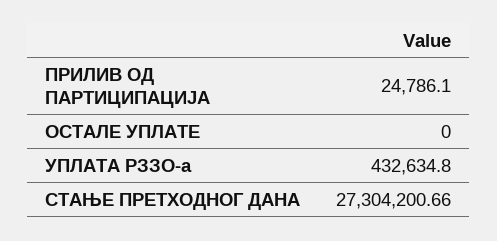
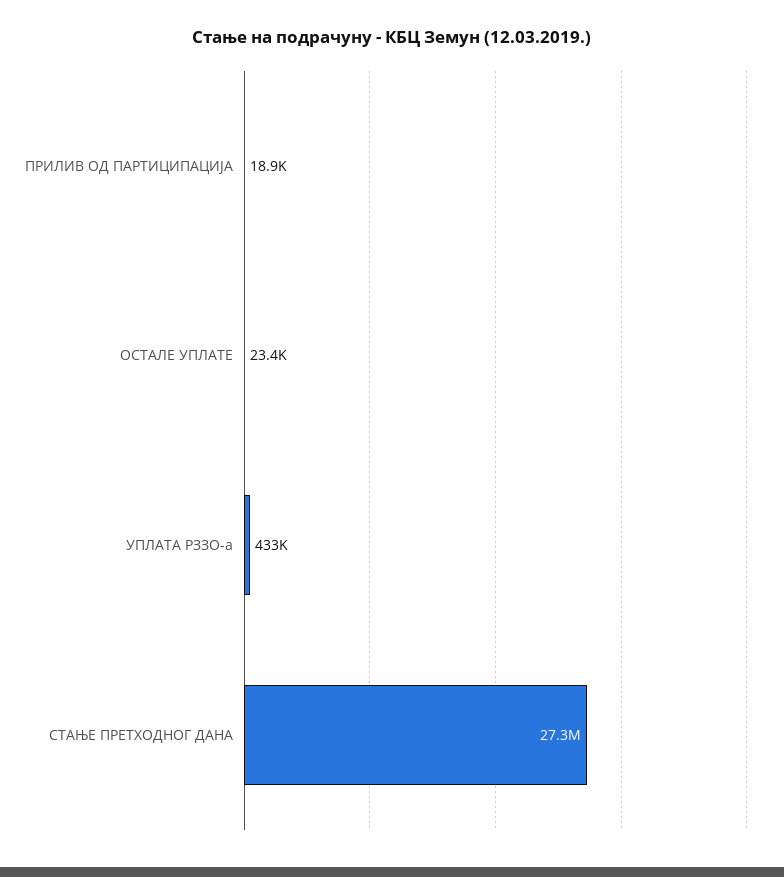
ПРИЛИВ ОД ПАРТИЦИПАЦИЈА: 24786.1 -> 18900
ОСТАЛЕ УПЛАТЕ: 0 -> 23400

